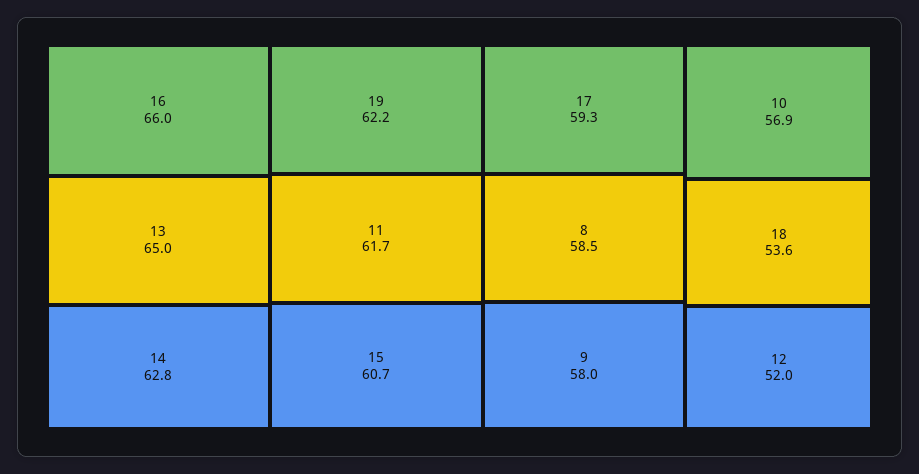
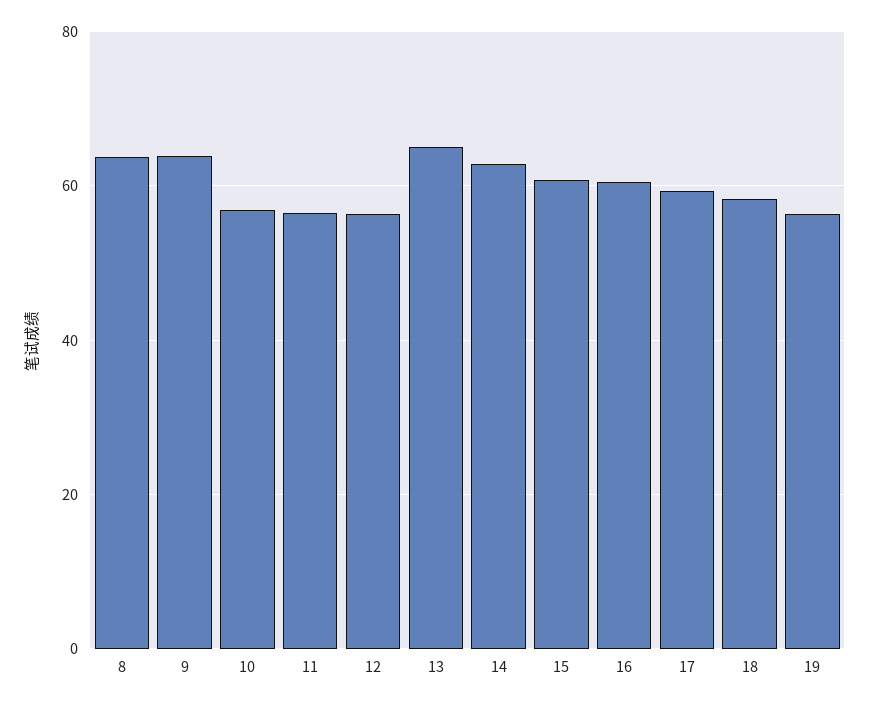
16: 66 -> 60
19: 62.2 -> 56
11: 61.7 -> 56
8: 58.5 -> 64
9: 58 -> 64
18: 53.6 -> 58
12: 52 -> 56

